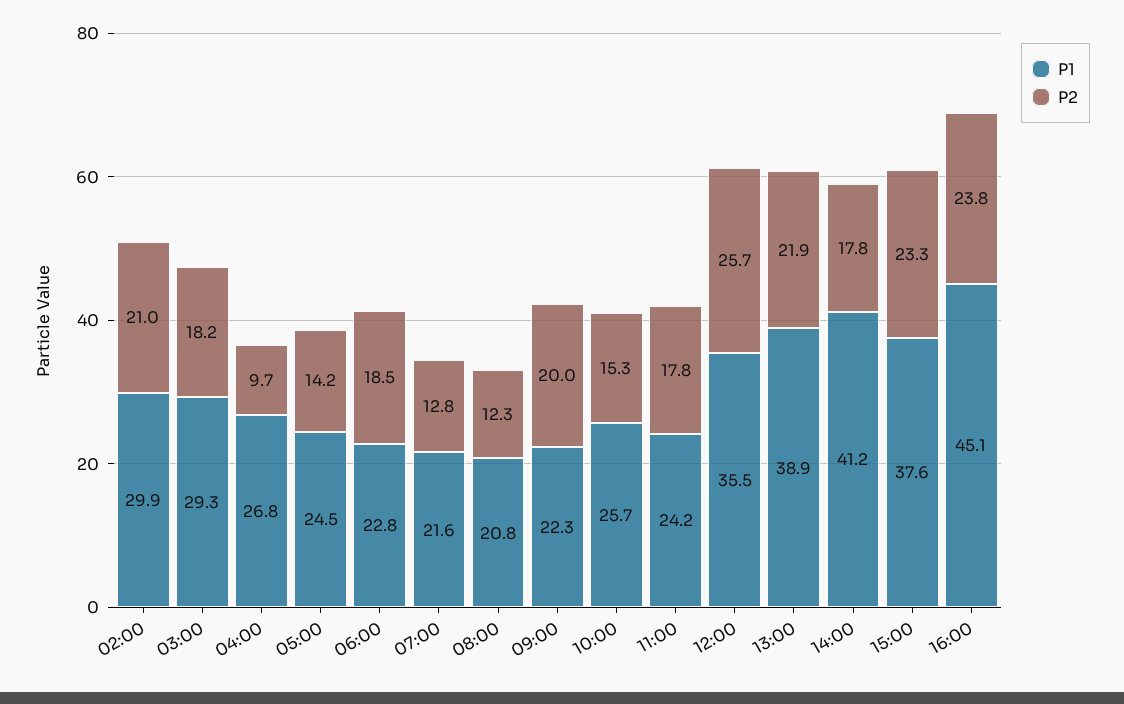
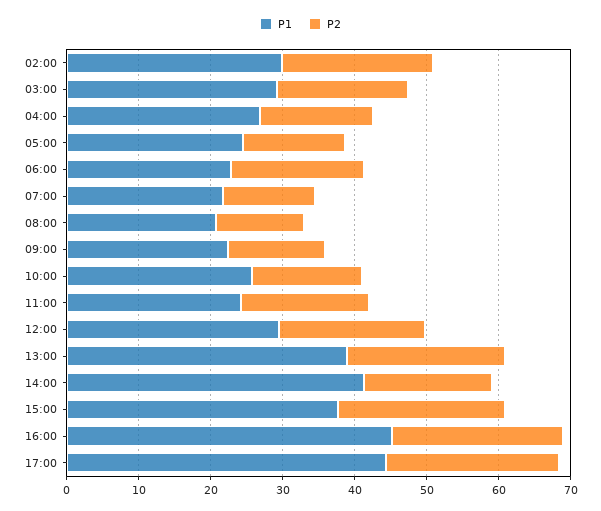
P2, 04:00: 9.7 -> 16
P2, 09:00: 20 -> 14
P1, 12:00: 35.5 -> 30
P2, 12:00: 25.7 -> 20
P1, 17:00: none -> 44
P2, 17:00: none -> 24

